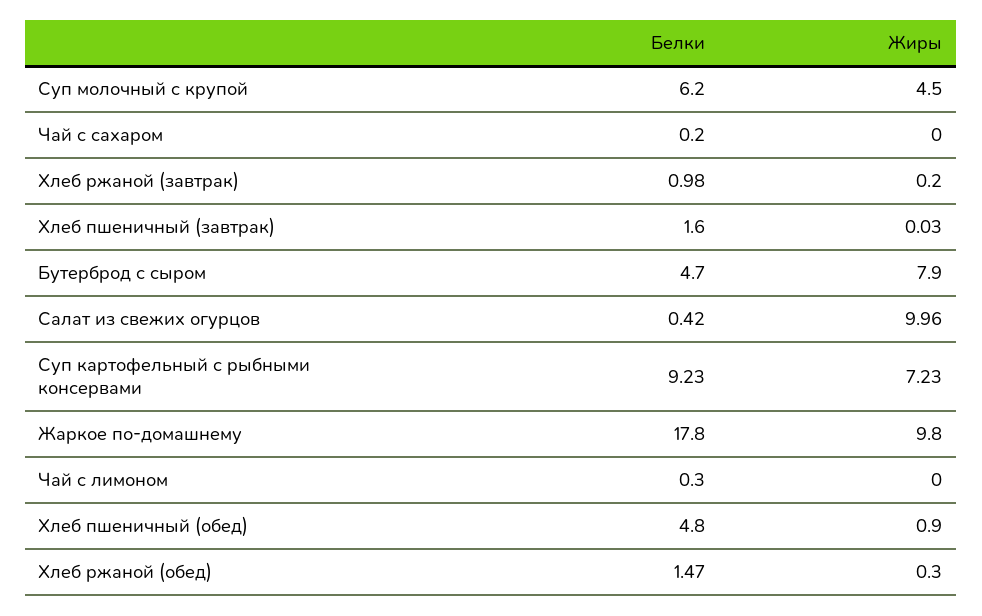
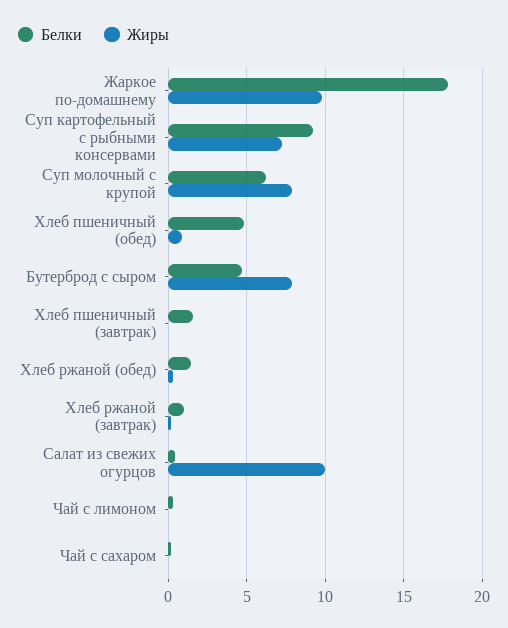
Жиры, Суп молочный с крупой: 4.5 -> 8

